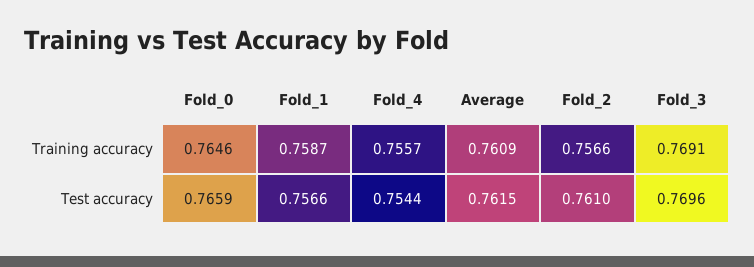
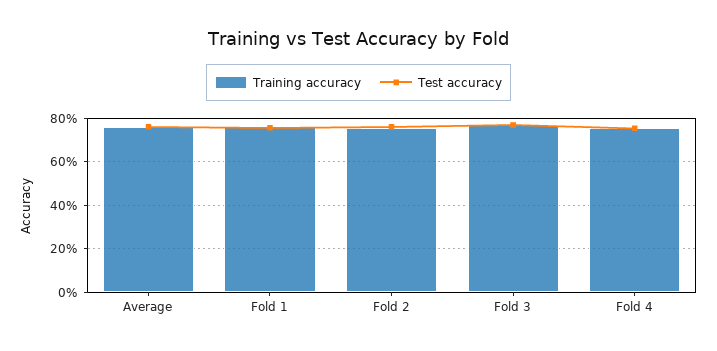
Training accuracy, Fold_0: 0.7646 -> none
Test accuracy, Fold_0: 0.7659 -> none

